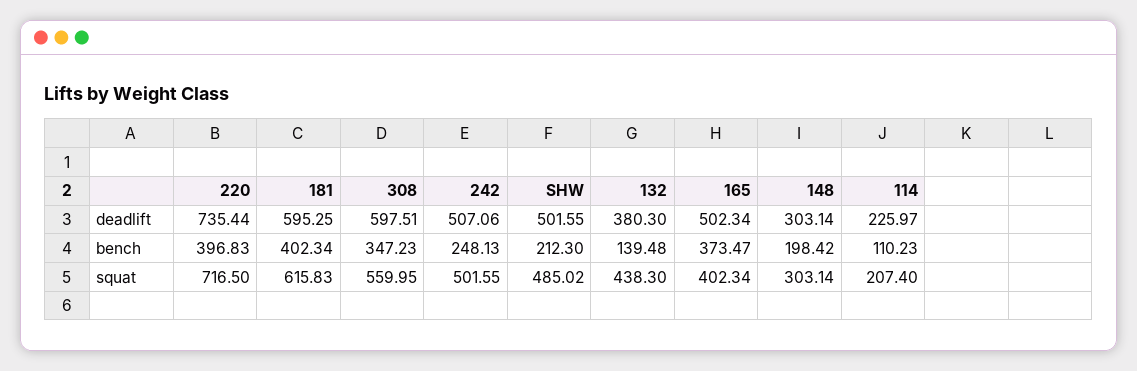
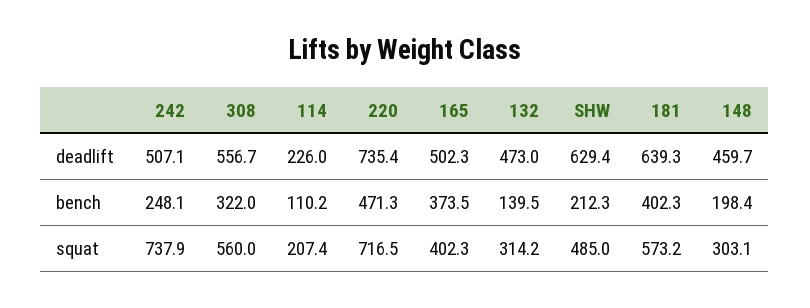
181, deadlift: 595.25 -> 639.3
308, deadlift: 597.51 -> 556.7
SHW, deadlift: 501.55 -> 629.4
132, deadlift: 380.3 -> 473
148, deadlift: 303.14 -> 459.7
220, bench: 396.83 -> 471.3
308, bench: 347.23 -> 322
181, squat: 615.83 -> 573.2
242, squat: 501.55 -> 737.9
132, squat: 438.3 -> 314.2

